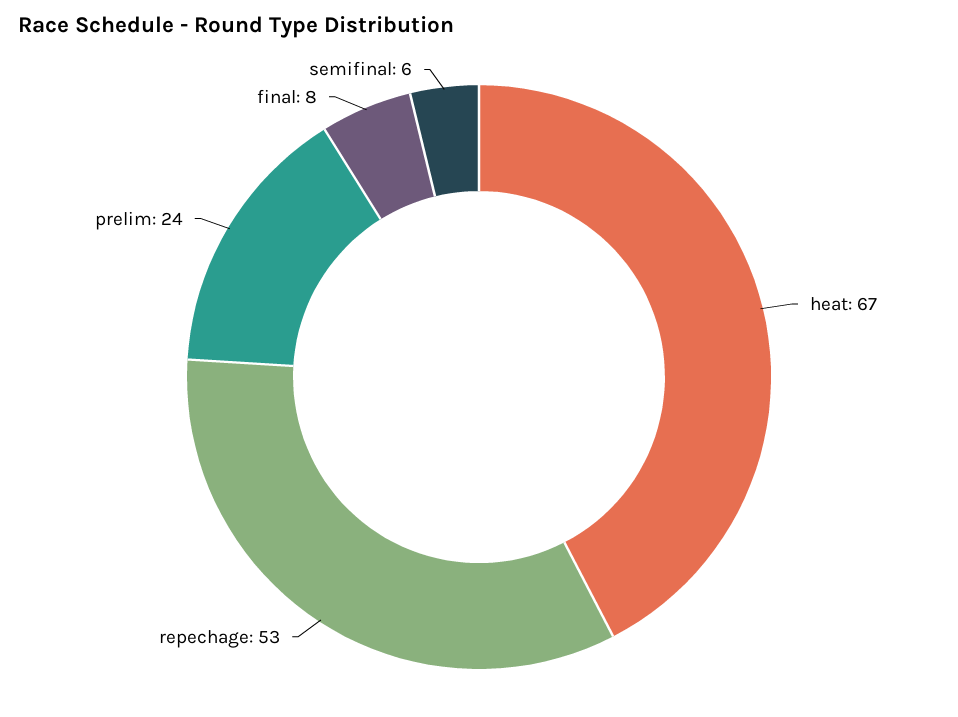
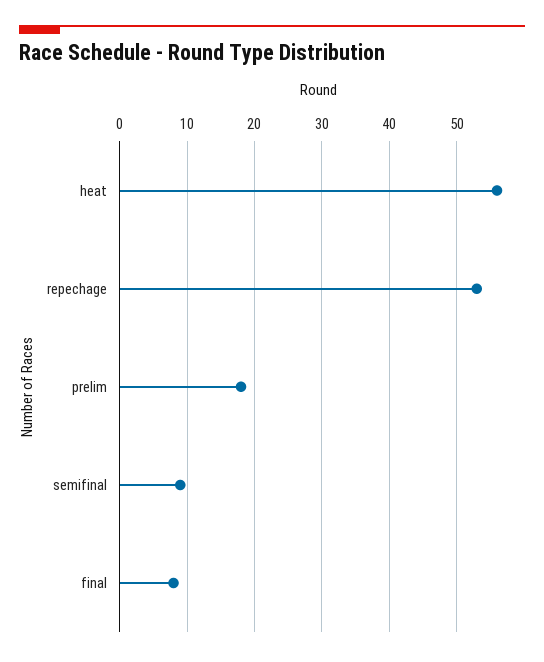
heat: 67 -> 56
prelim: 24 -> 18
semifinal: 6 -> 9

